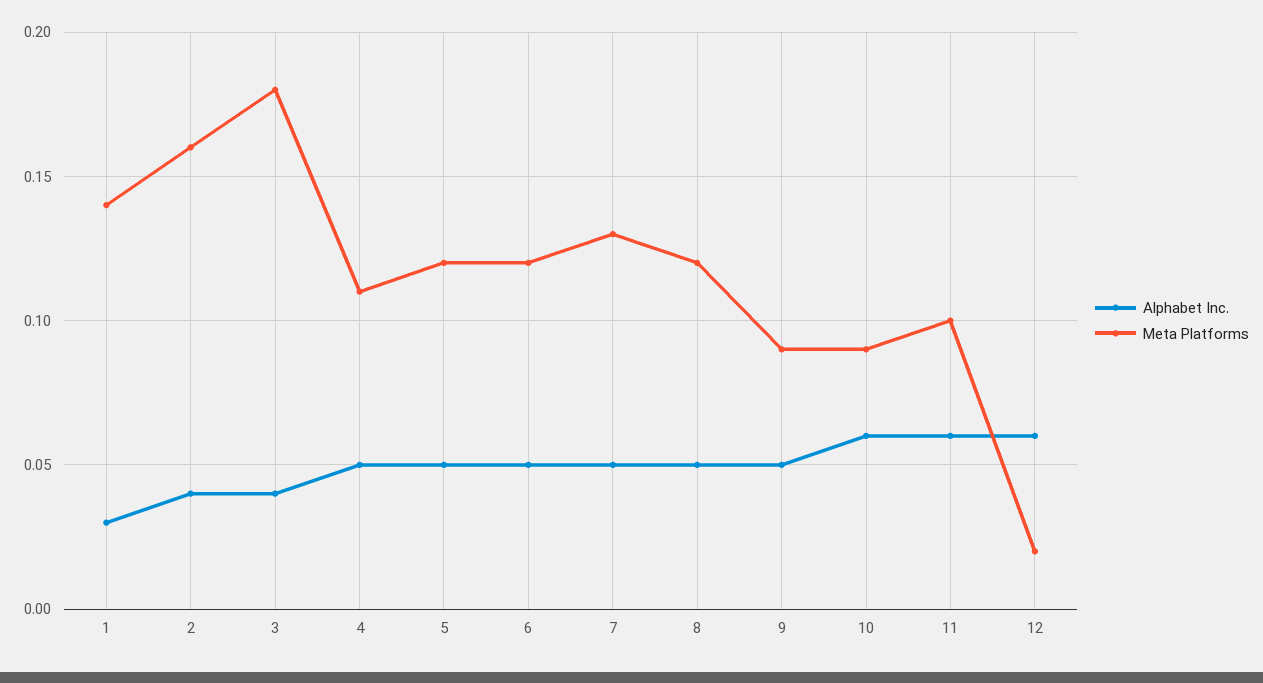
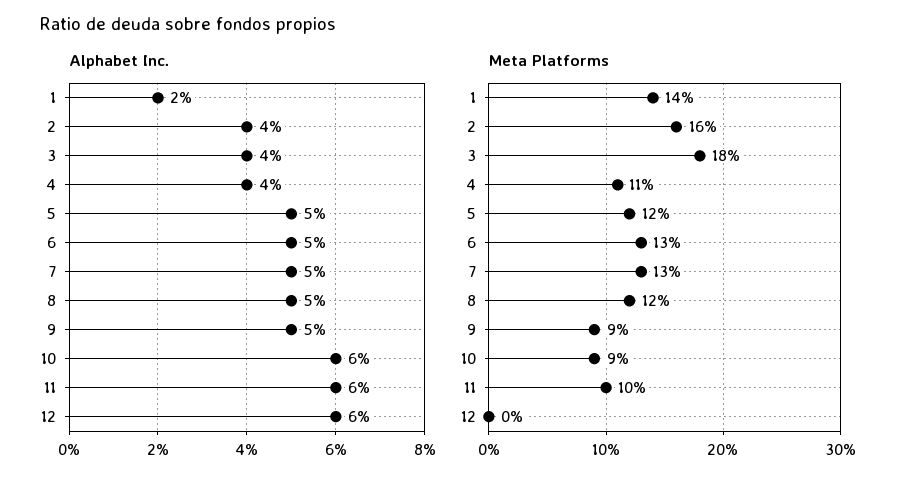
Alphabet Inc., 1: 0.03 -> 0.02
Alphabet Inc., 4: 0.05 -> 0.04
Meta Platforms, 6: 0.12 -> 0.13
Meta Platforms, 12: 0.02 -> 0

